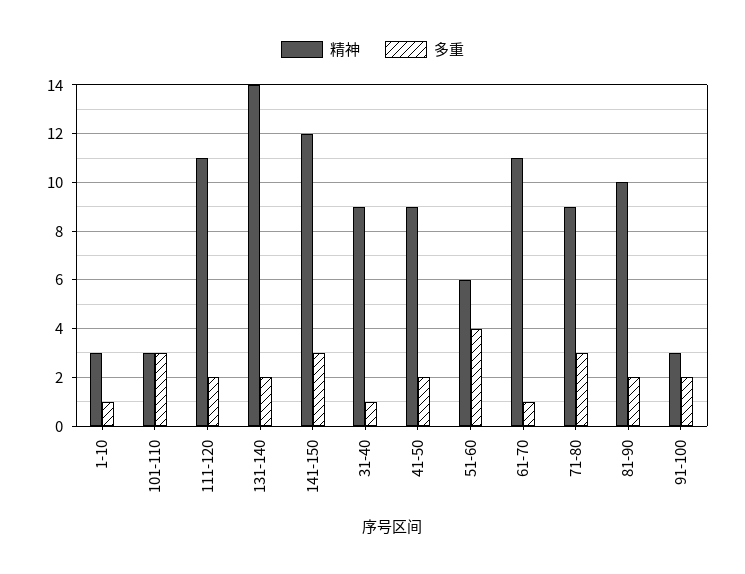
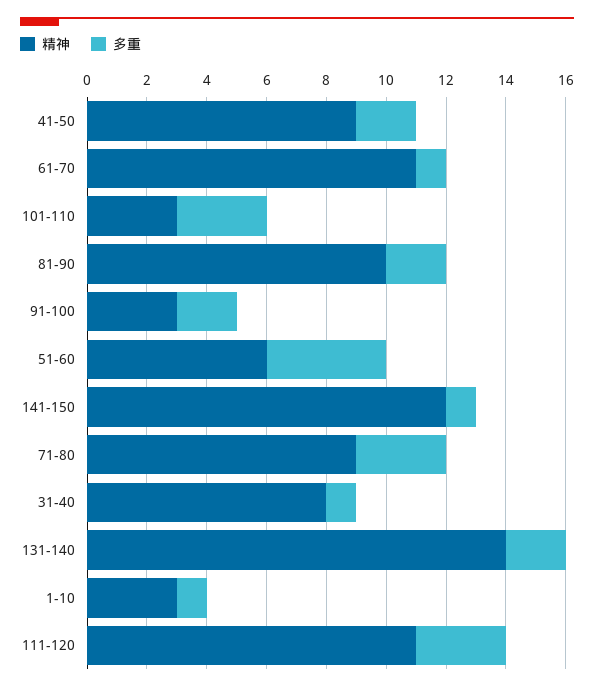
多重, 111-120: 2 -> 3
多重, 141-150: 3 -> 1
精神, 31-40: 9 -> 8

